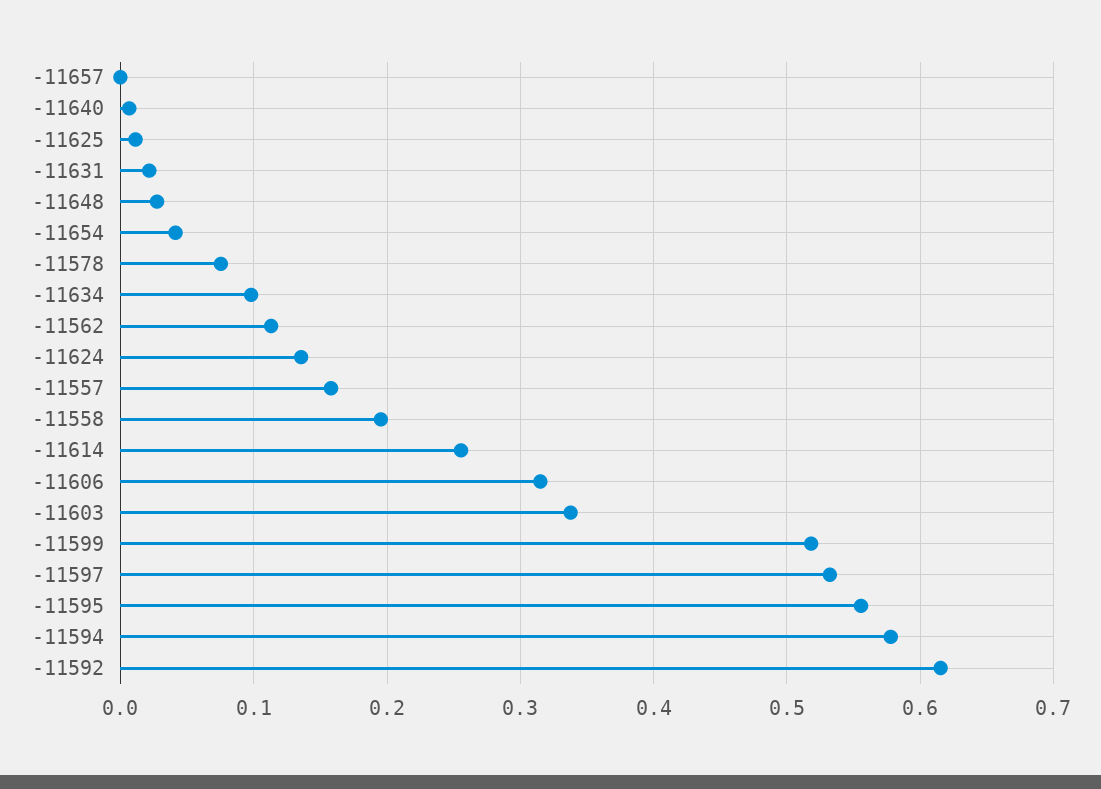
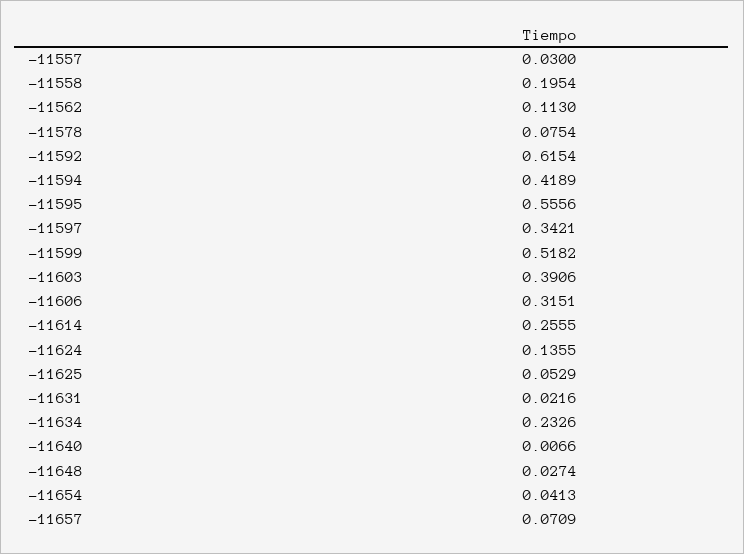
-11657: 0 -> 0.0709
-11625: 0.01 -> 0.0529
-11634: 0.1 -> 0.2326
-11557: 0.16 -> 0.03
-11603: 0.34 -> 0.3906
-11597: 0.53 -> 0.3421
-11594: 0.58 -> 0.4189

